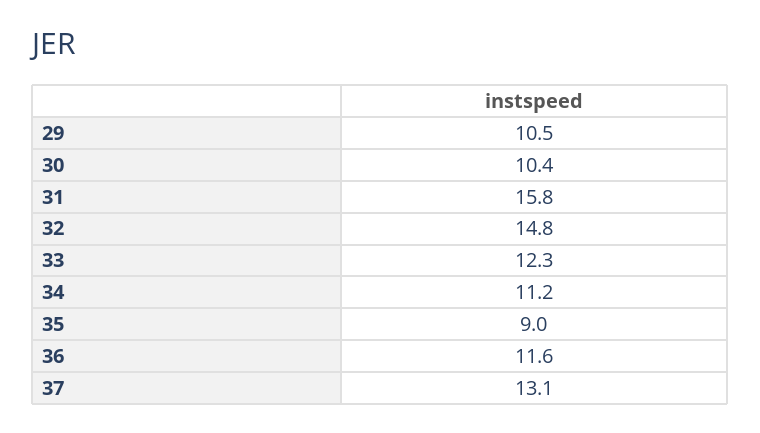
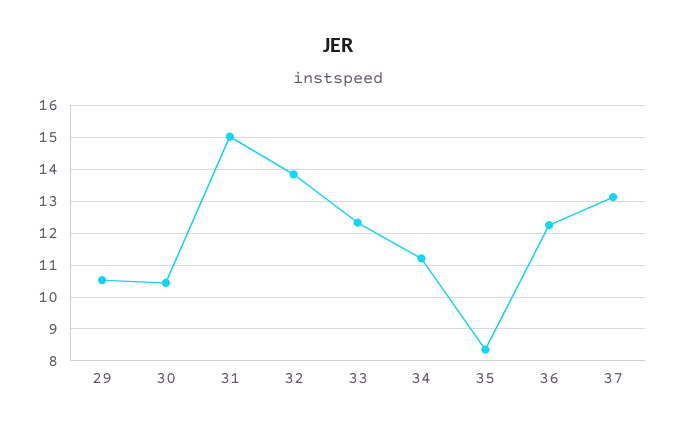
31: 15.8 -> 15
32: 14.8 -> 13.8
35: 9 -> 8.4
36: 11.6 -> 12.2

